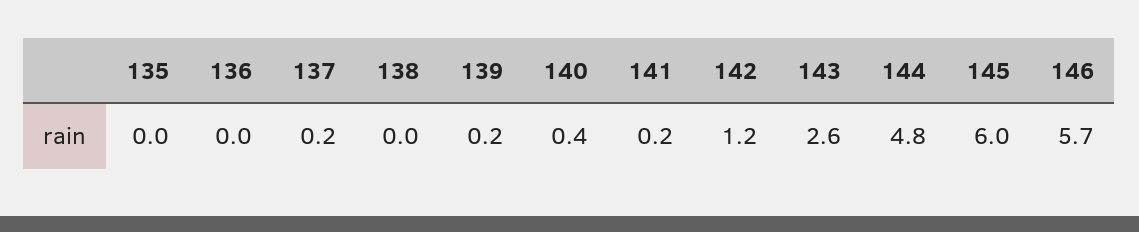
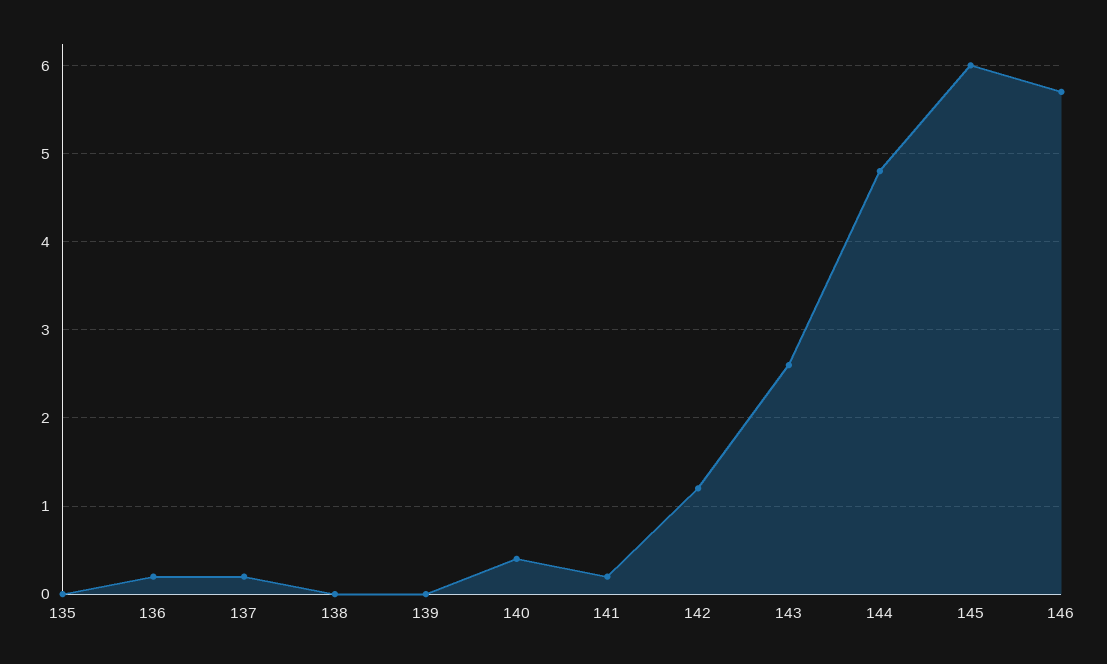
136: 0 -> 0.2
139: 0.2 -> 0

